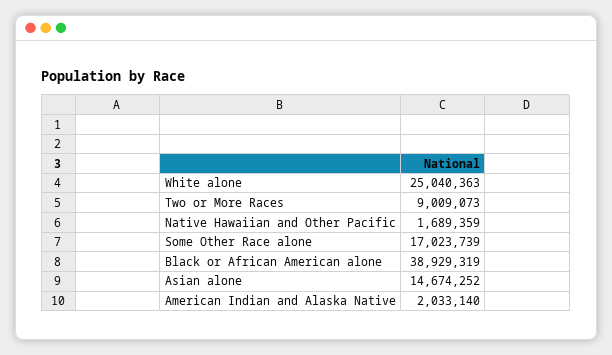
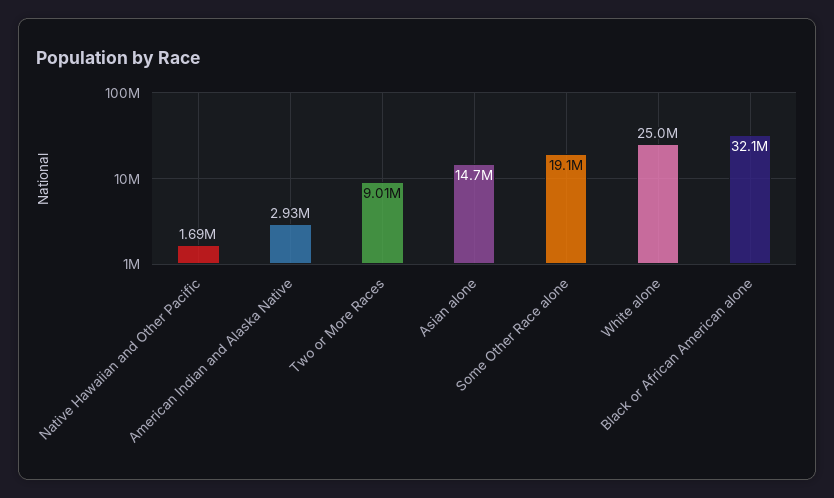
Some Other Race alone: 17023739 -> 19100000
Black or African American alone: 38929319 -> 32100000
American Indian and Alaska Native: 2033140 -> 2930000

